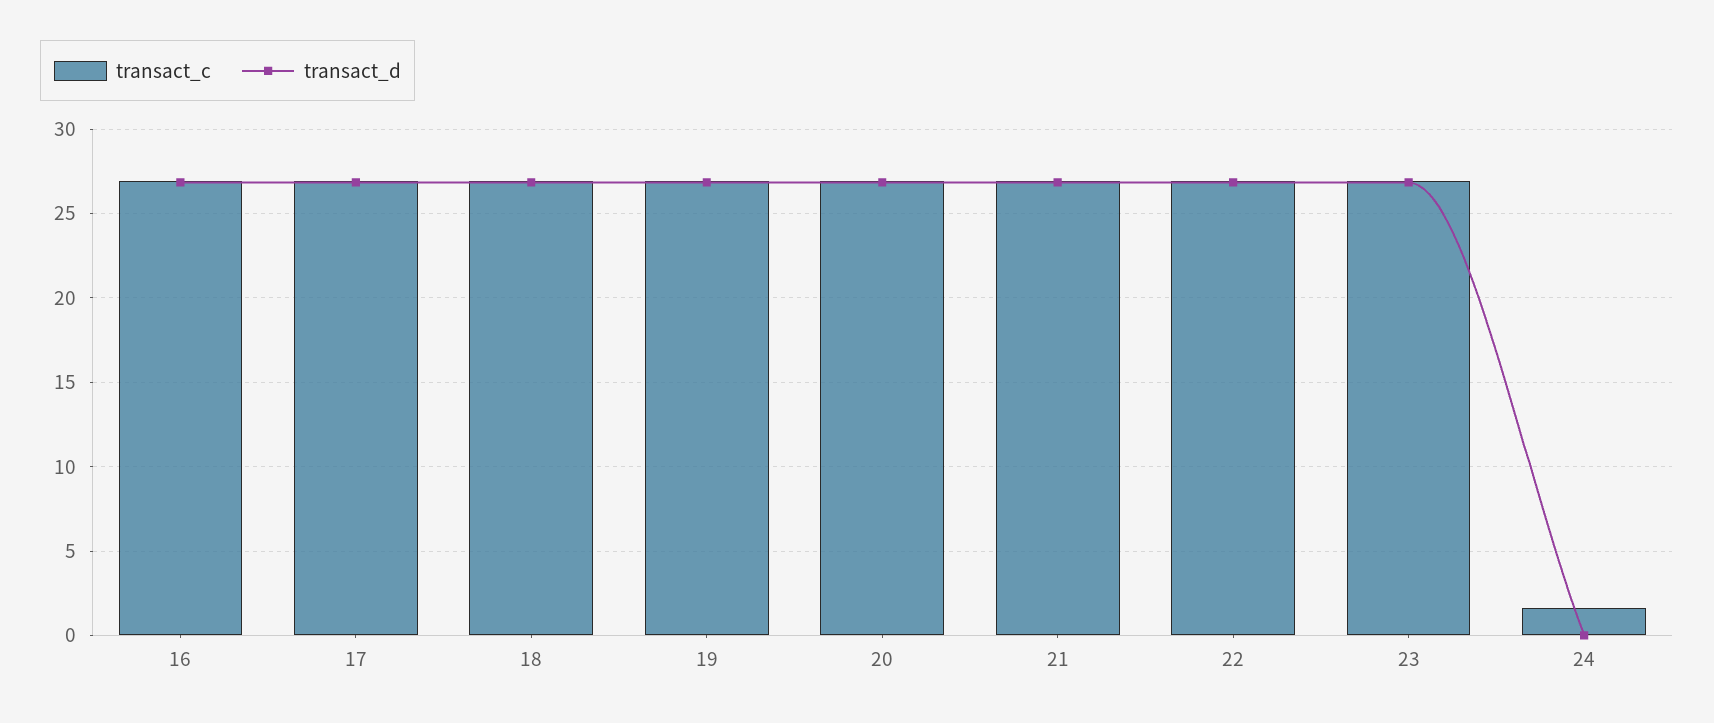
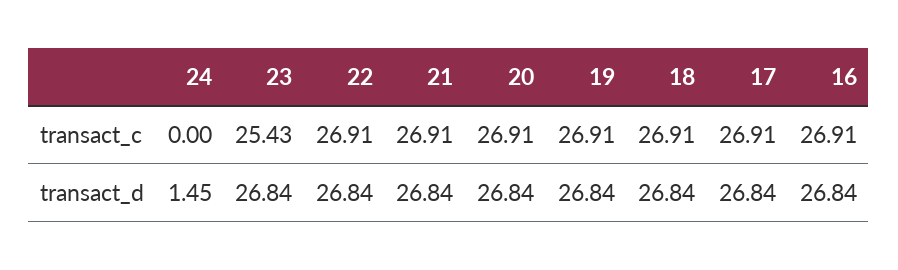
transact_c, 23: 27 -> 25.43
transact_c, 24: 1.5 -> 0
transact_d, 24: 0 -> 1.45

